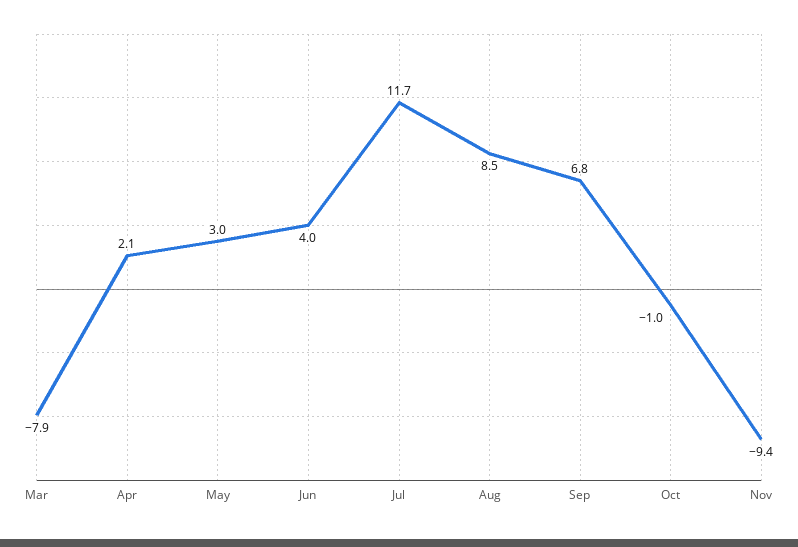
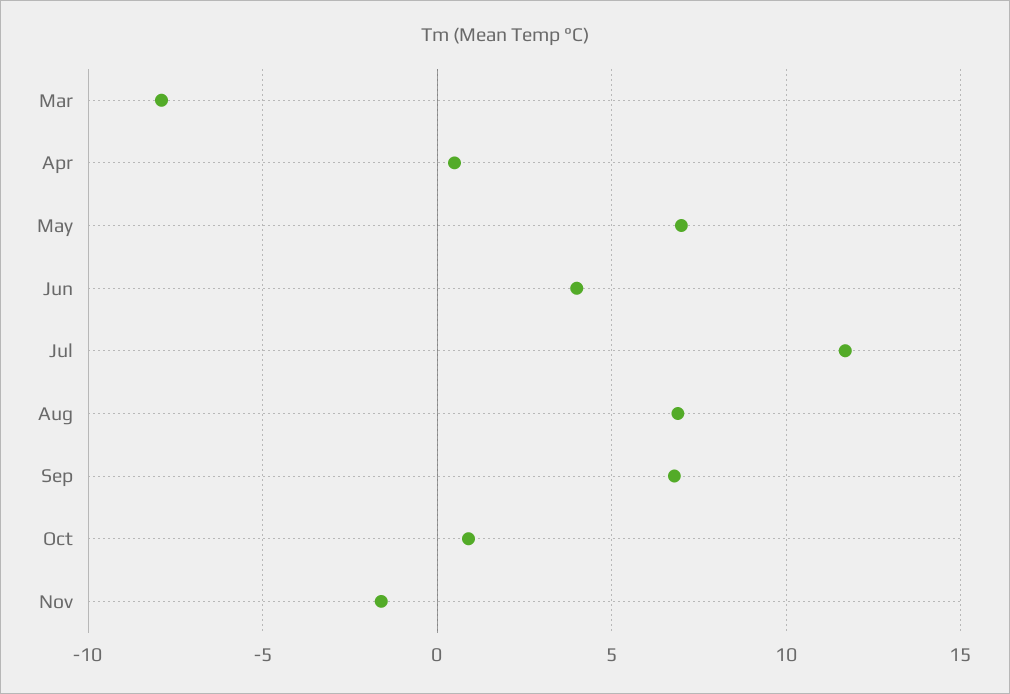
Apr: 2.1 -> 0.5
May: 3 -> 7
Aug: 8.5 -> 7
Oct: -1 -> 1
Nov: -9.4 -> -1.5

